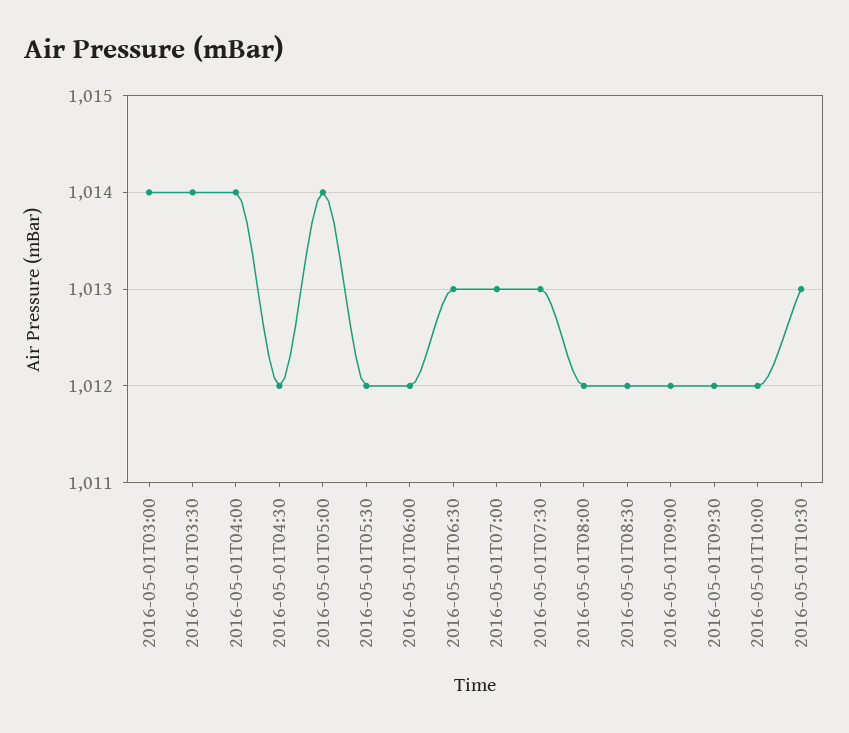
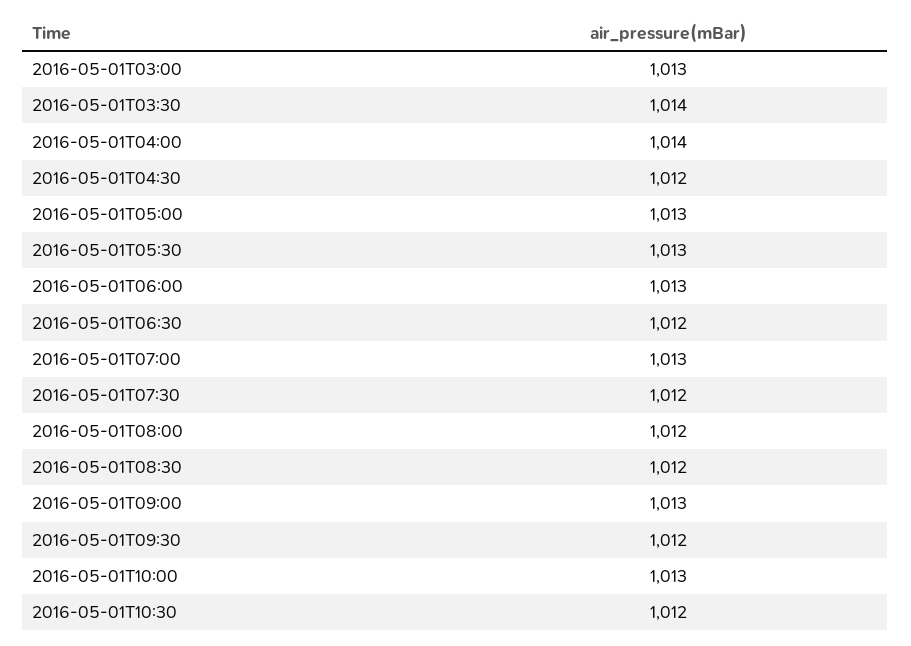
2016-05-01T03:00: 1014 -> 1013
2016-05-01T05:00: 1014 -> 1013
2016-05-01T05:30: 1012 -> 1013
2016-05-01T06:00: 1012 -> 1013
2016-05-01T06:30: 1013 -> 1012
2016-05-01T07:30: 1013 -> 1012
2016-05-01T09:00: 1012 -> 1013
2016-05-01T10:00: 1012 -> 1013
2016-05-01T10:30: 1013 -> 1012

